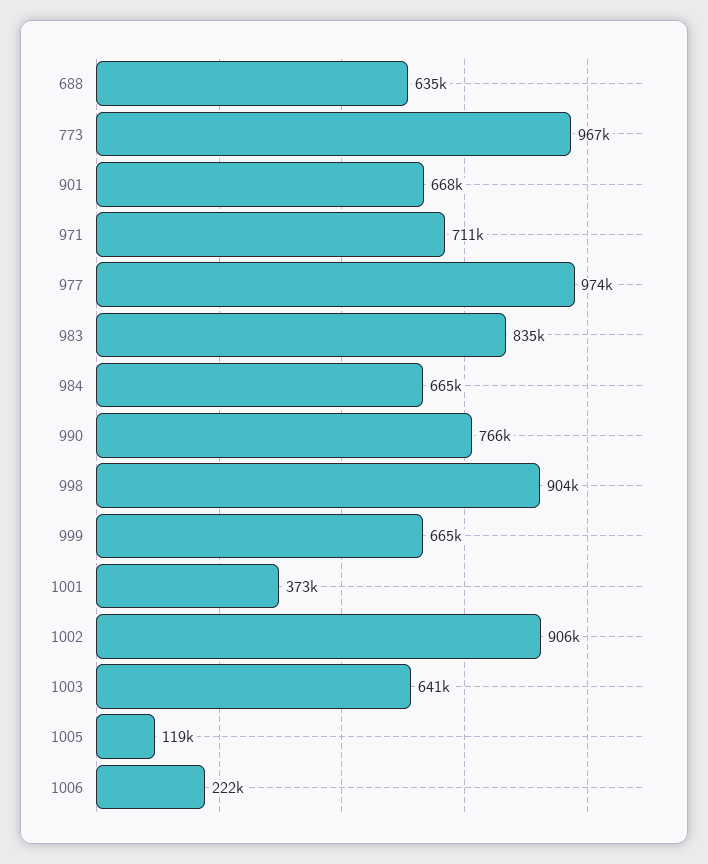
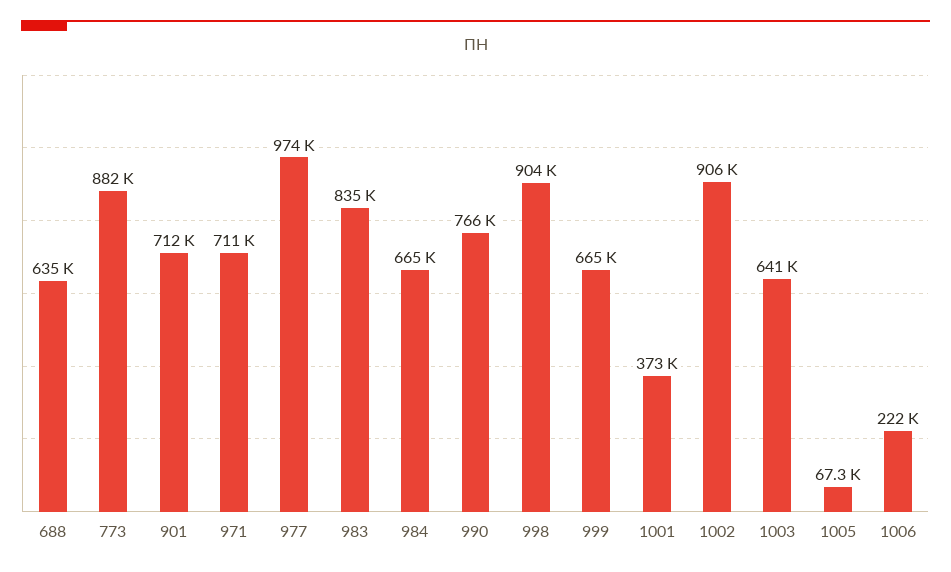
773: 967000 -> 882000
901: 668000 -> 712000
1005: 119000 -> 67300

